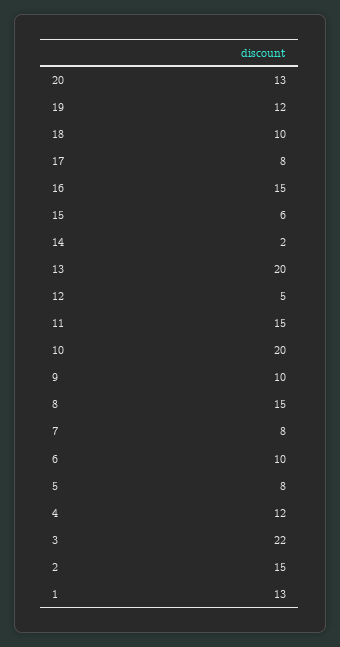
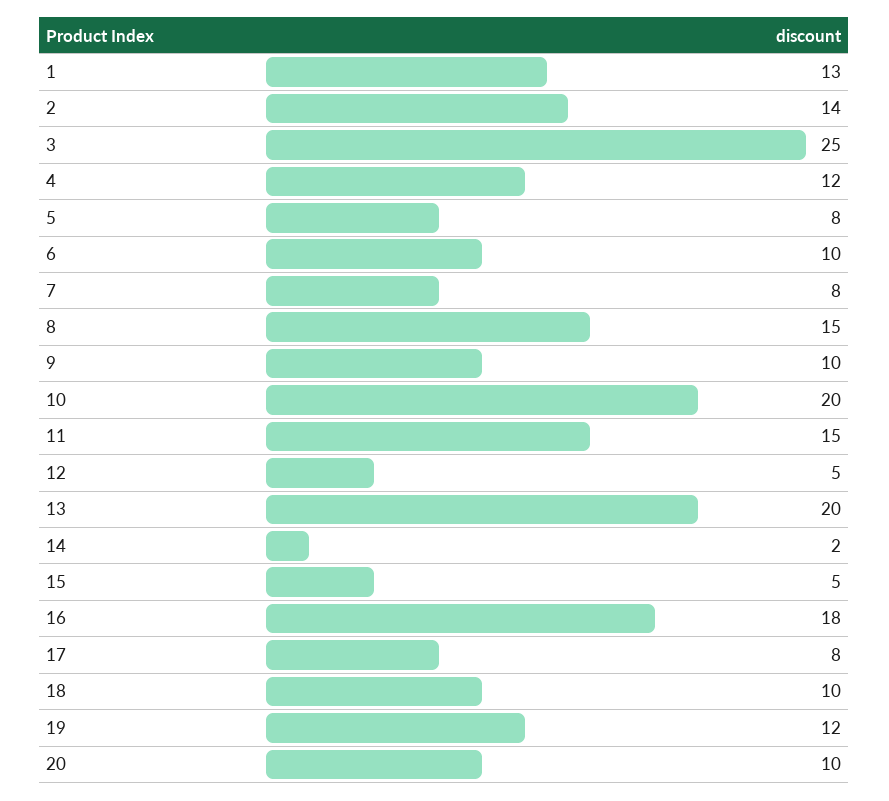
20: 13 -> 10
16: 15 -> 18
15: 6 -> 5
3: 22 -> 25
2: 15 -> 14

